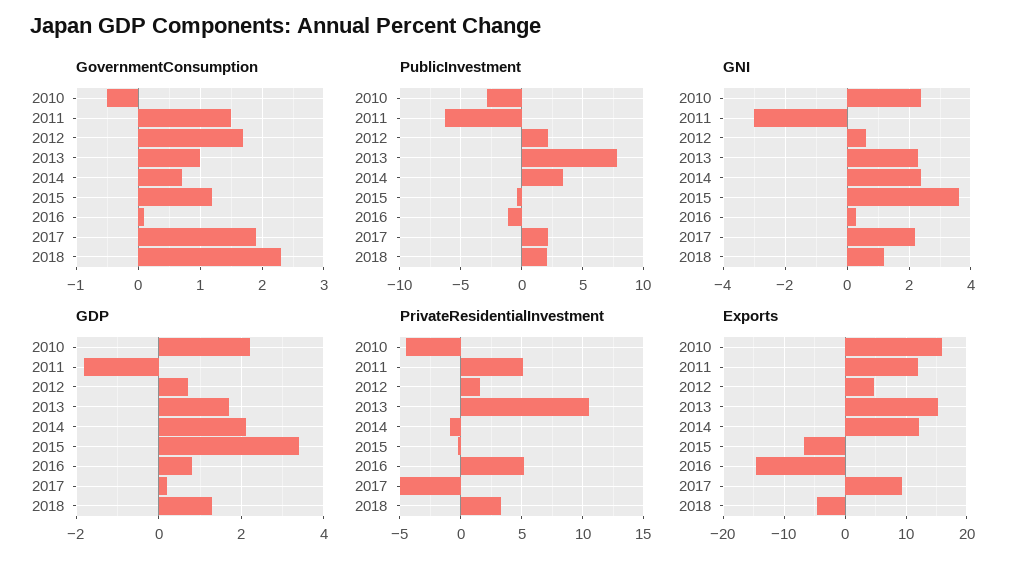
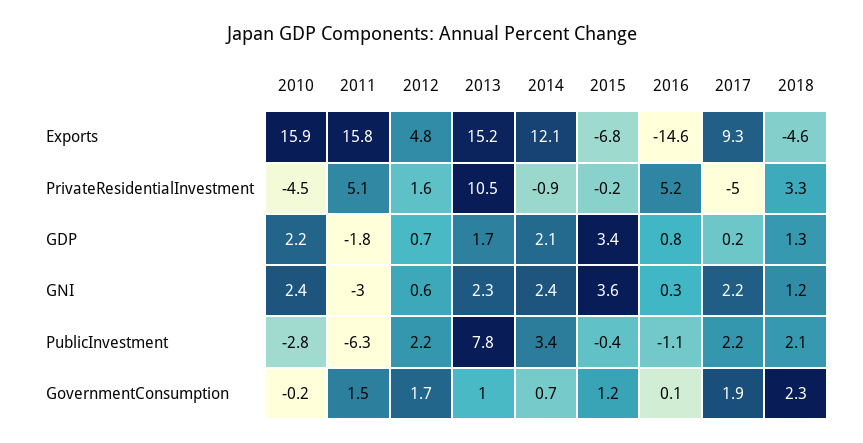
GovernmentConsumption, 2010: -0.5 -> -0.2
Exports, 2011: 12 -> 15.8

